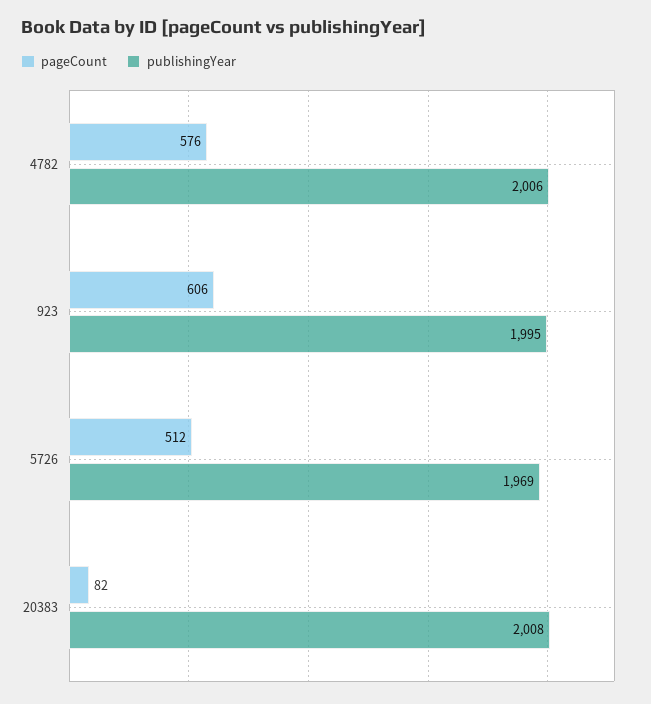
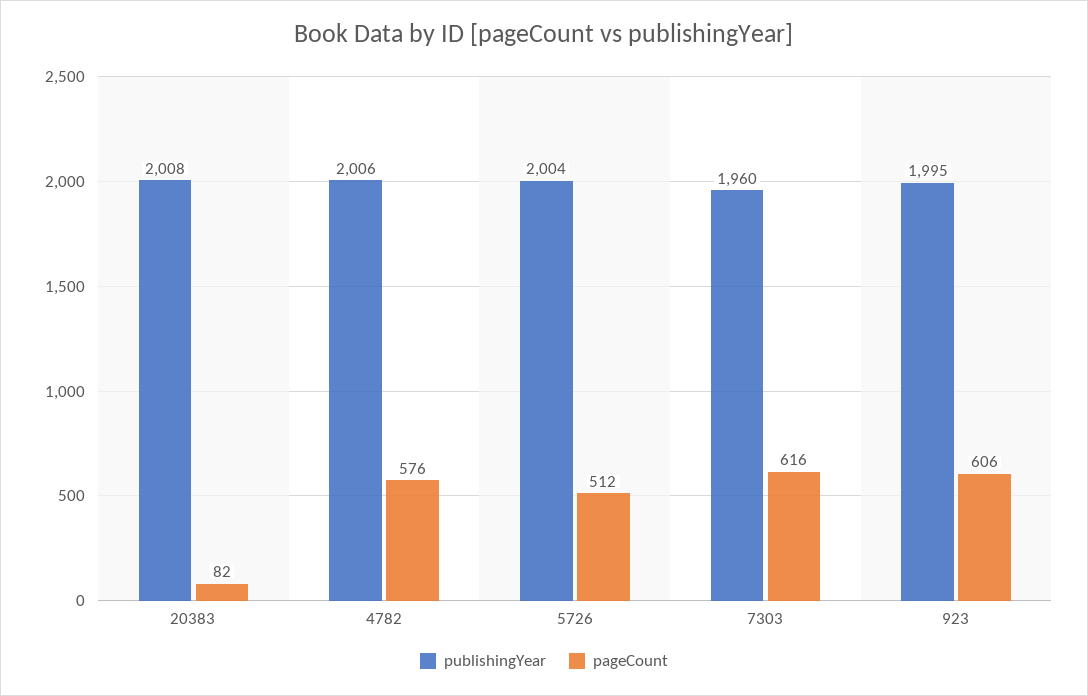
publishingYear, 5726: 1969 -> 2004
publishingYear, 7303: none -> 1960
pageCount, 7303: none -> 616

